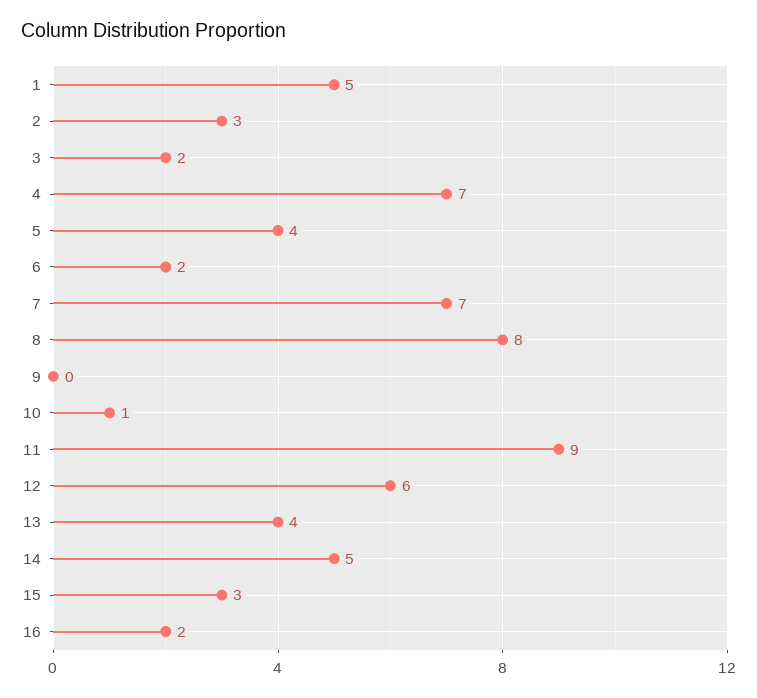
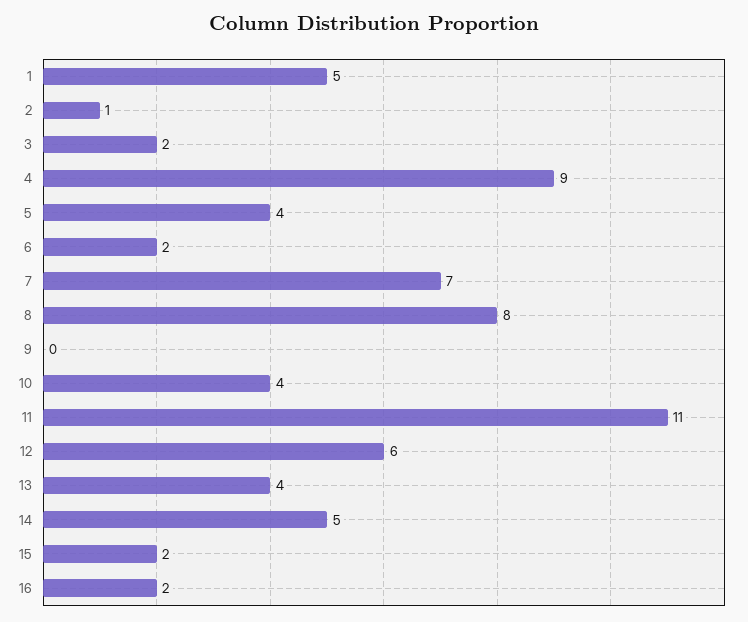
2: 3 -> 1
4: 7 -> 9
10: 1 -> 4
11: 9 -> 11
15: 3 -> 2

